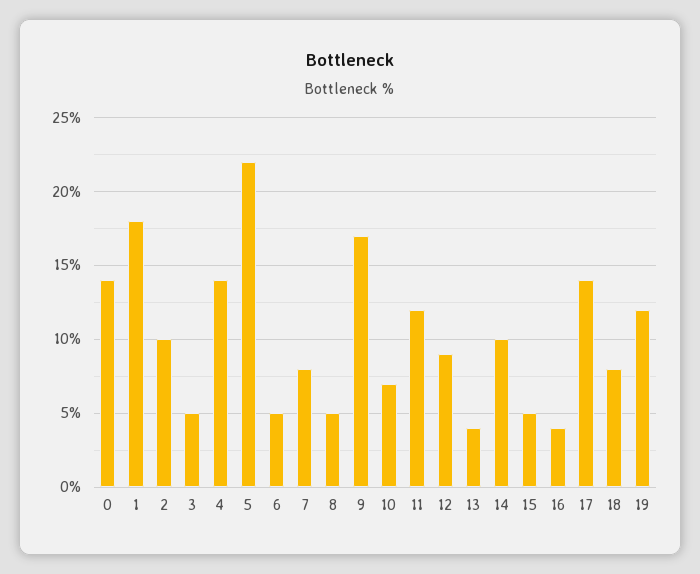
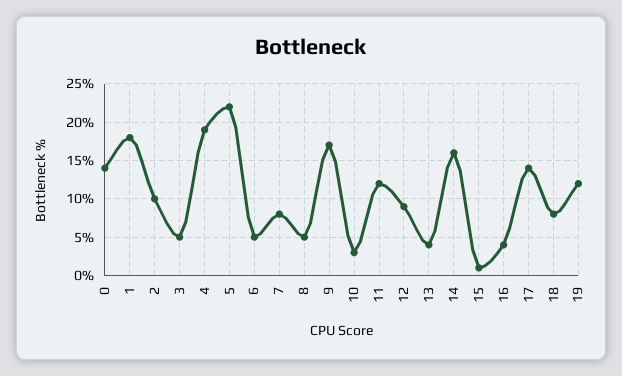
4: 14 -> 19
10: 7 -> 3
14: 10 -> 16
15: 5 -> 1

